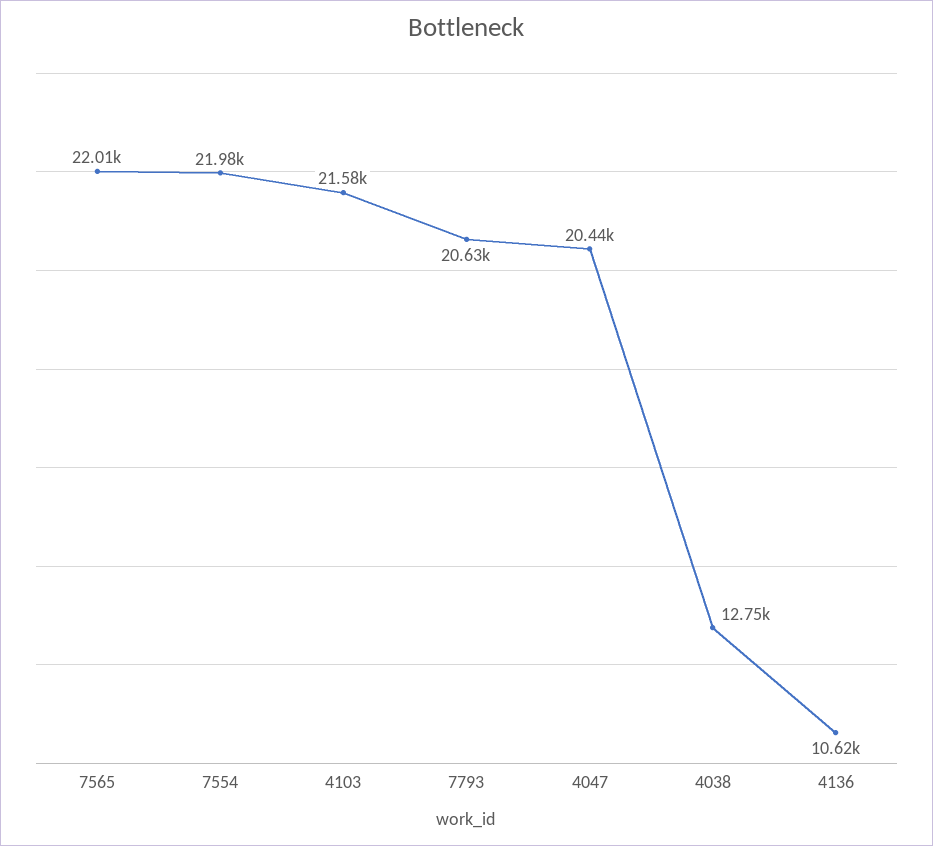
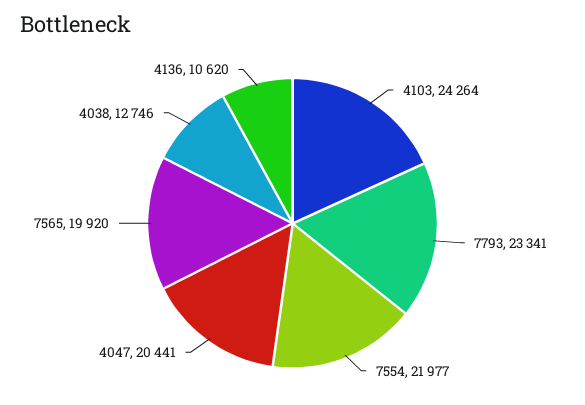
7565: 22010 -> 19920
4103: 21580 -> 24264
7793: 20630 -> 23341

